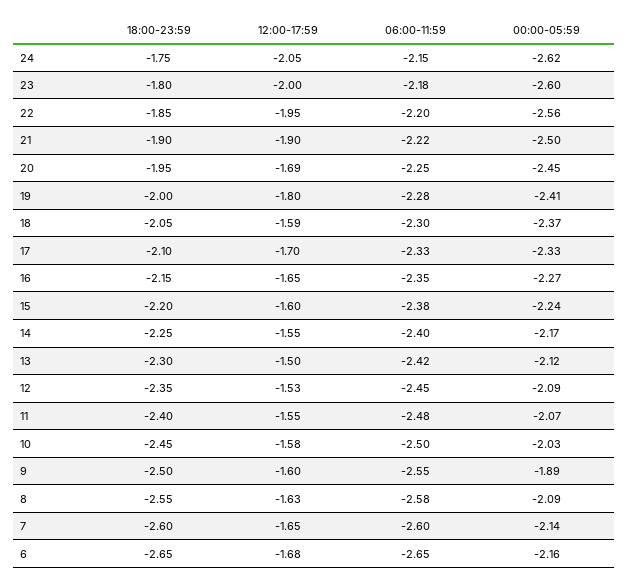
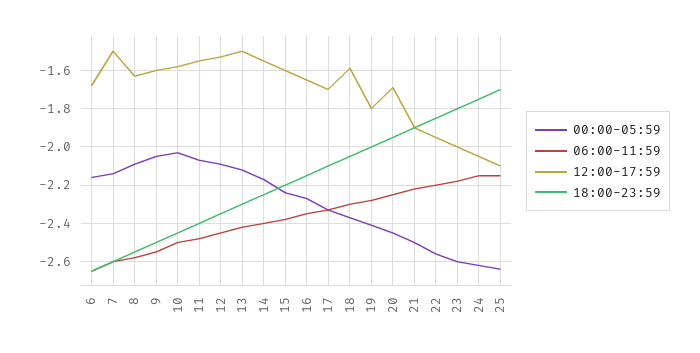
00:00-05:59, 9: -1.89 -> -2.05
12:00-17:59, 7: -1.65 -> -1.5
00:00-05:59, 25: none -> -2.65
06:00-11:59, 25: none -> -2.15
12:00-17:59, 25: none -> -2.1
18:00-23:59, 25: none -> -1.7

